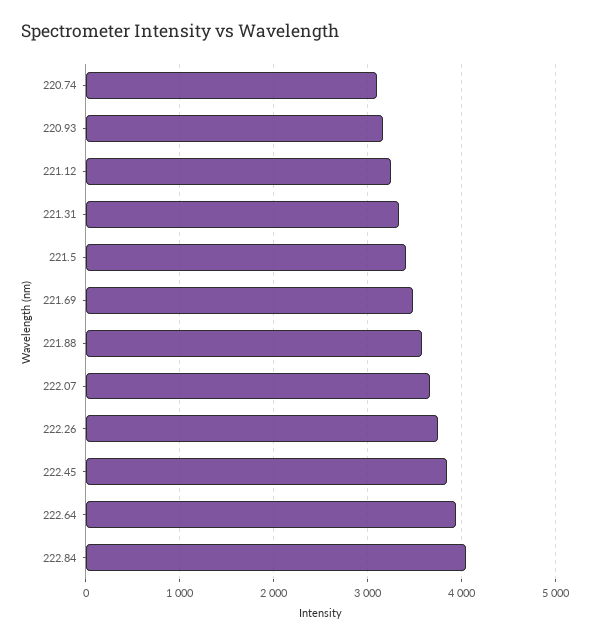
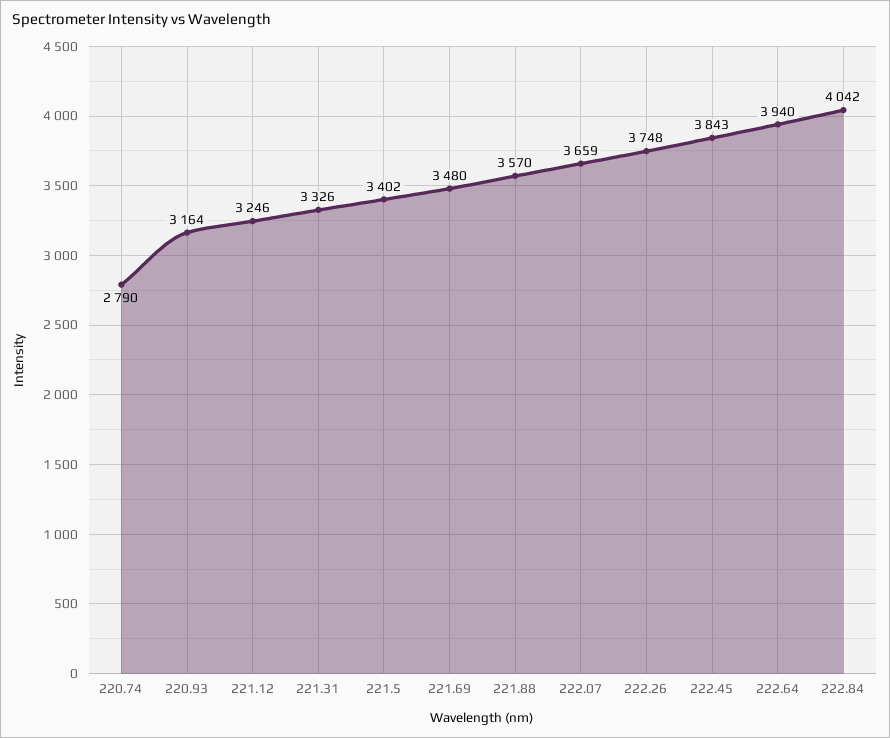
220.74: 3100 -> 2790

